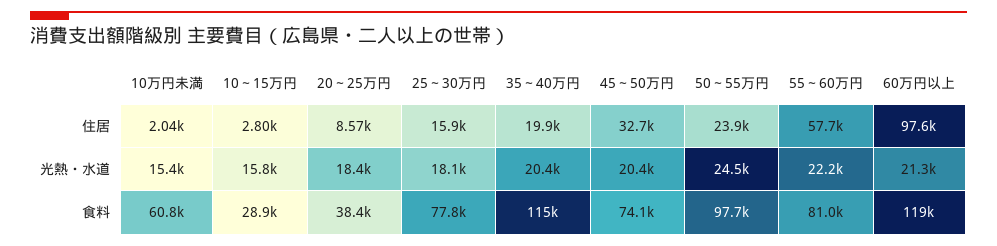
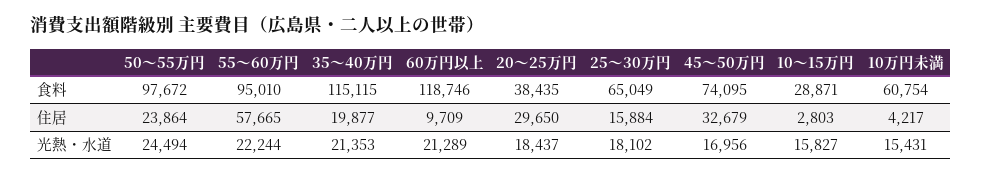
10万円未満, 住居: 2040 -> 4217
20～25万円, 住居: 8570 -> 29650
60万円以上, 住居: 97600 -> 9709
35～40万円, 光熱・水道: 20400 -> 21353
45～50万円, 光熱・水道: 20400 -> 16956
25～30万円, 食料: 77800 -> 65049
55～60万円, 食料: 81000 -> 95010

